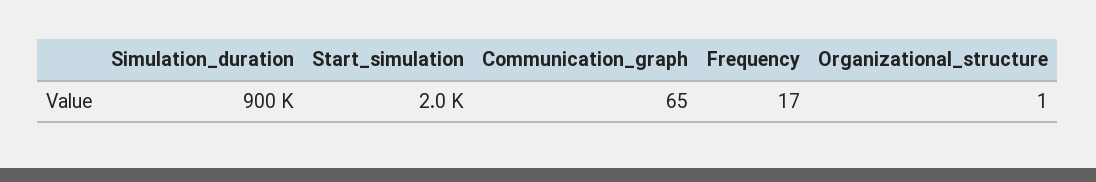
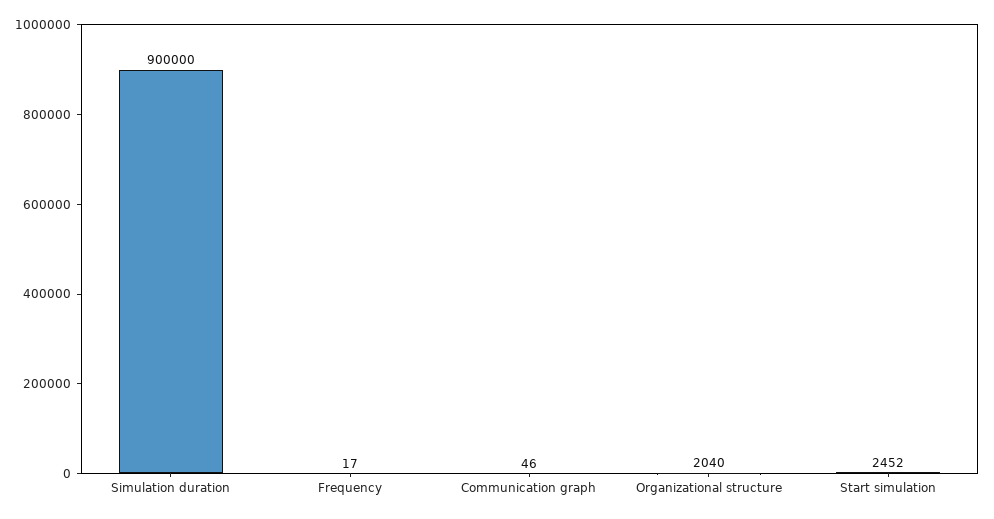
Start_simulation: 2000 -> 2452
Communication_graph: 65 -> 46
Organizational_structure: 1 -> 2040

